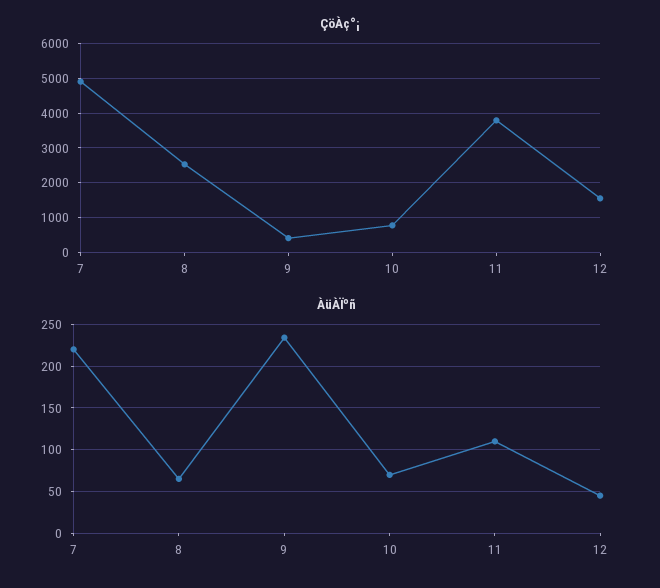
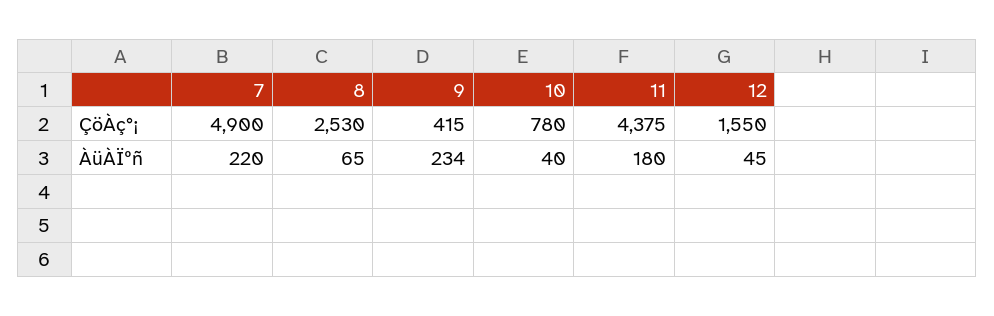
ÇöÀç°¡, 11: 3800 -> 4375
ÀüÀÏºñ, 10: 70 -> 40
ÀüÀÏºñ, 11: 110 -> 180

